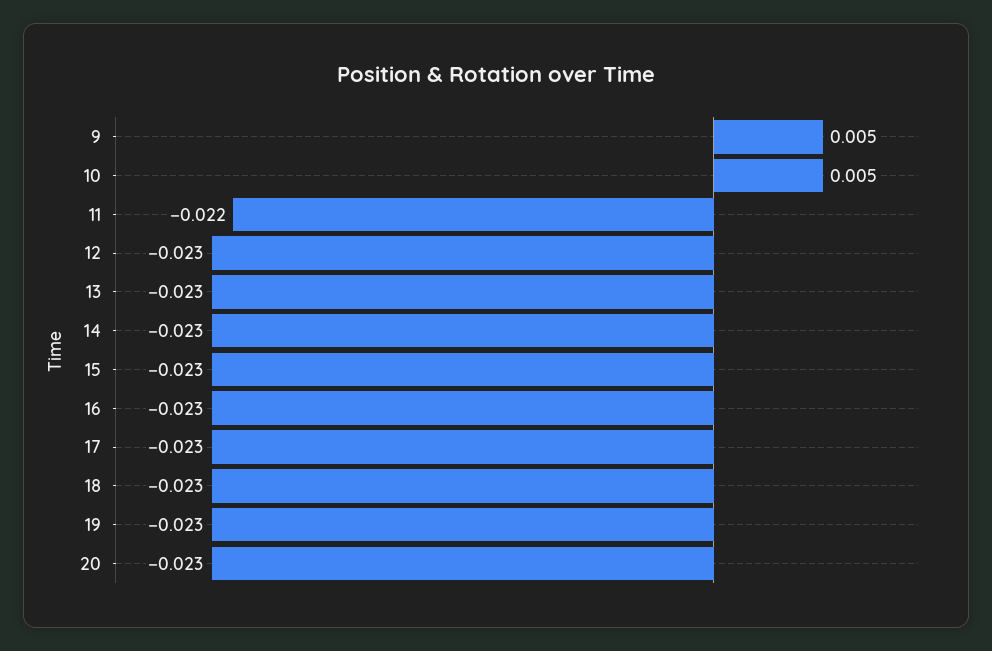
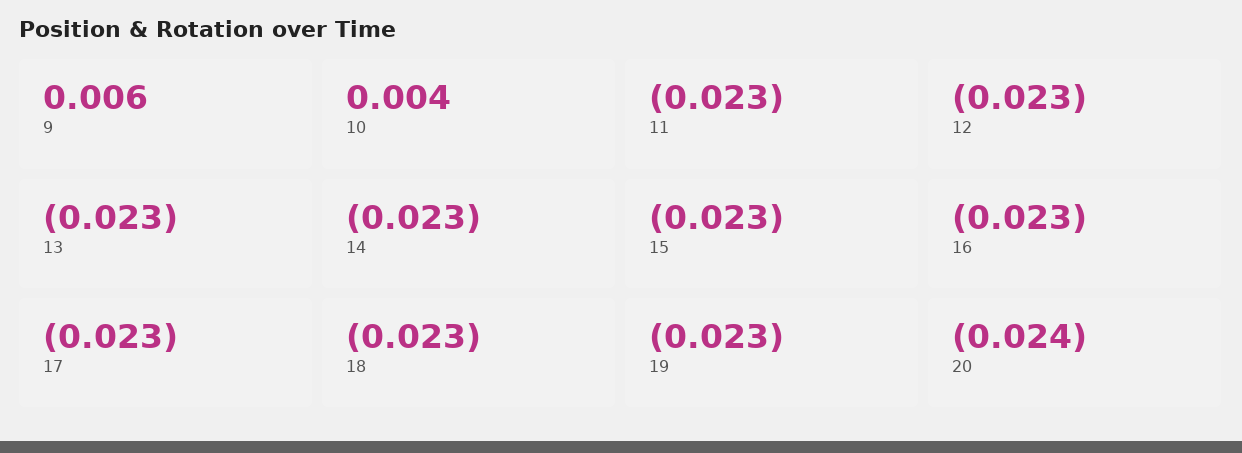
9: 0.005 -> 0.006
10: 0.005 -> 0.004
11: -0.022 -> -0.023
20: -0.023 -> -0.024

